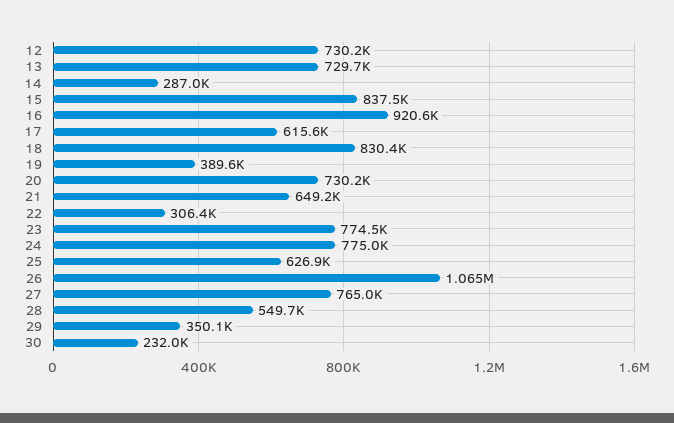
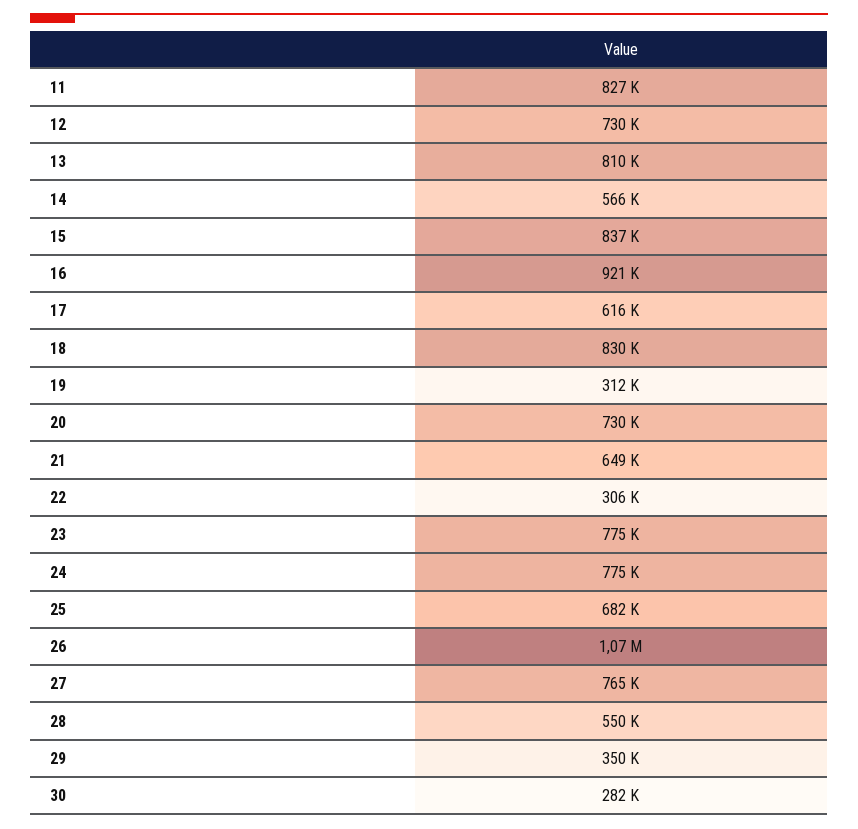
13: 729700 -> 810000
14: 287000 -> 566000
19: 389600 -> 312000
25: 626900 -> 682000
30: 232000 -> 282000
11: none -> 827000

